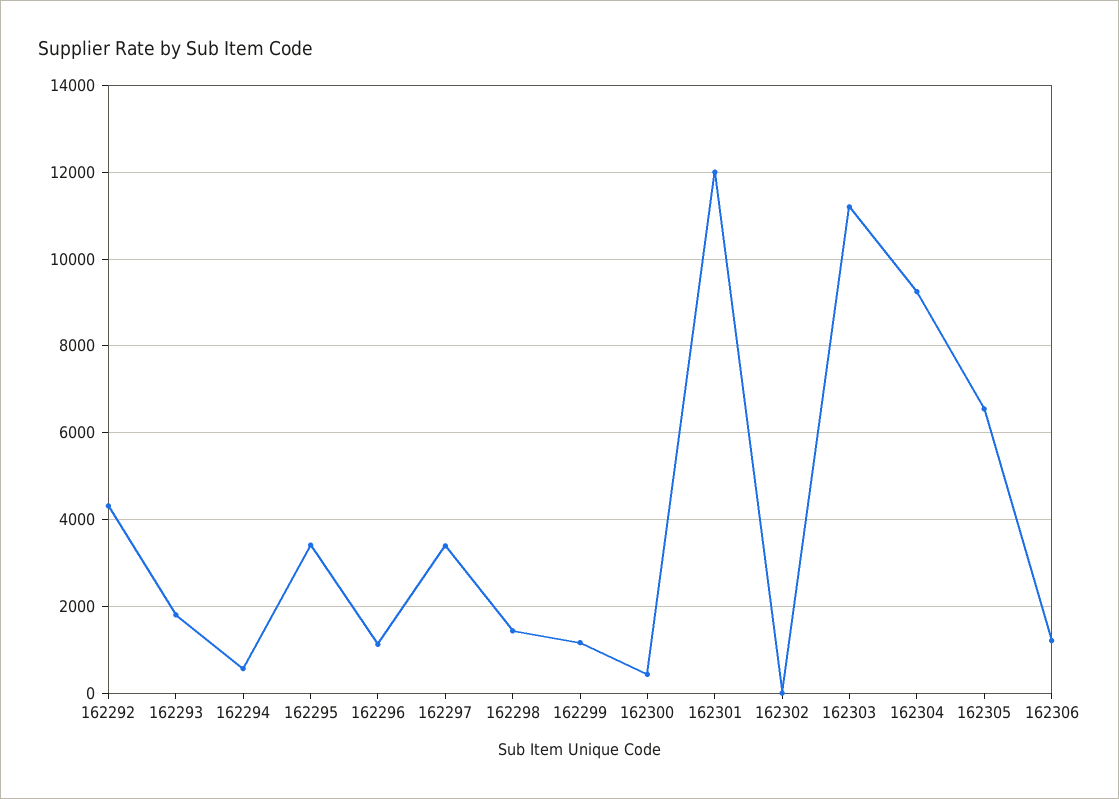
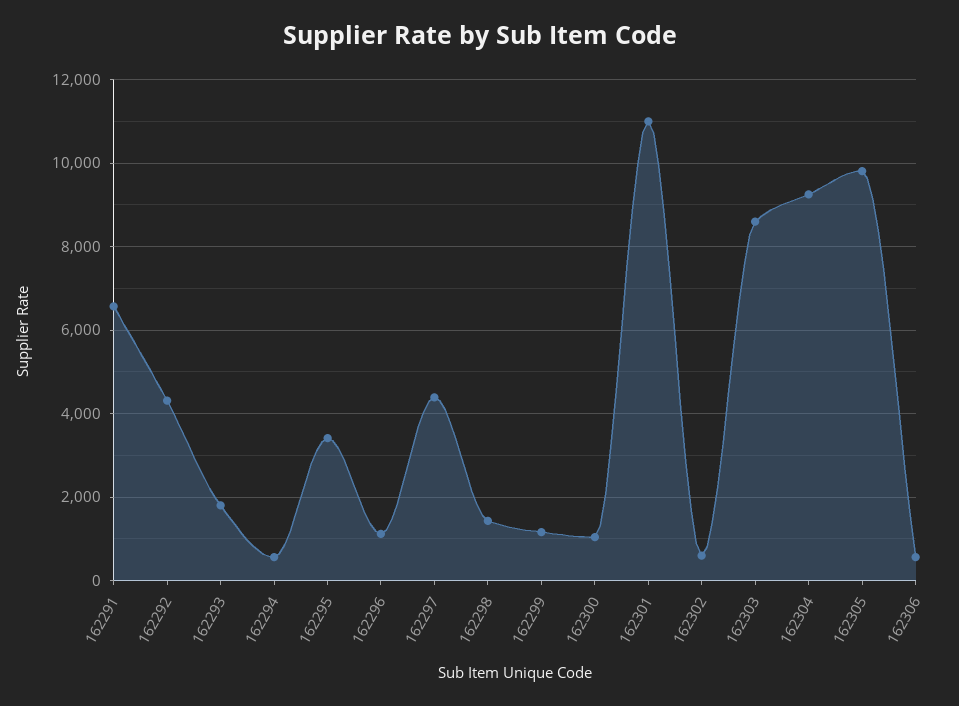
162297: 3400 -> 4400
162300: 400 -> 1000
162301: 12000 -> 11000
162302: 0 -> 600
162303: 11200 -> 8600
162305: 6600 -> 9800
162306: 1200 -> 600
162291: none -> 6600

